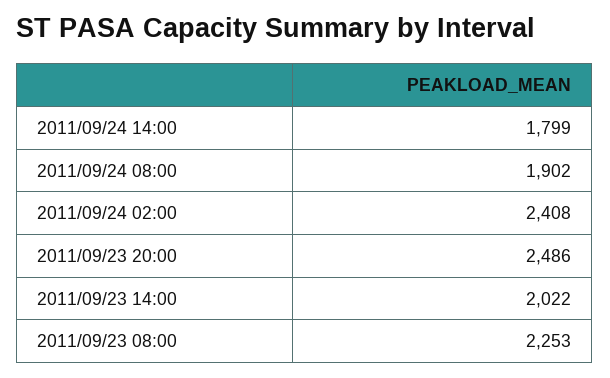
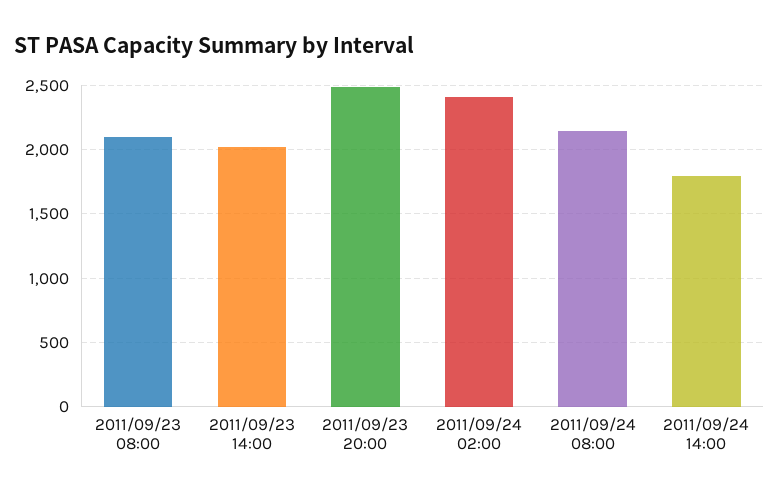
2011/09/24 08:00: 1902 -> 2150
2011/09/23 08:00: 2253 -> 2100

